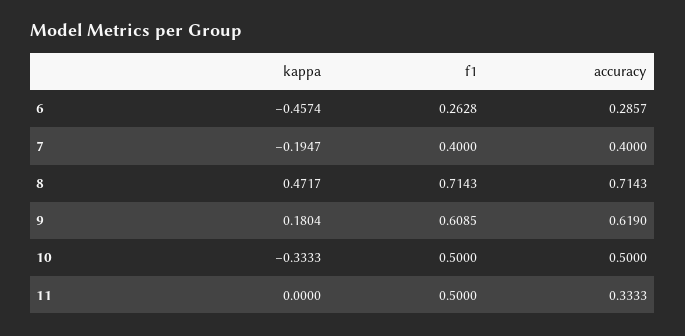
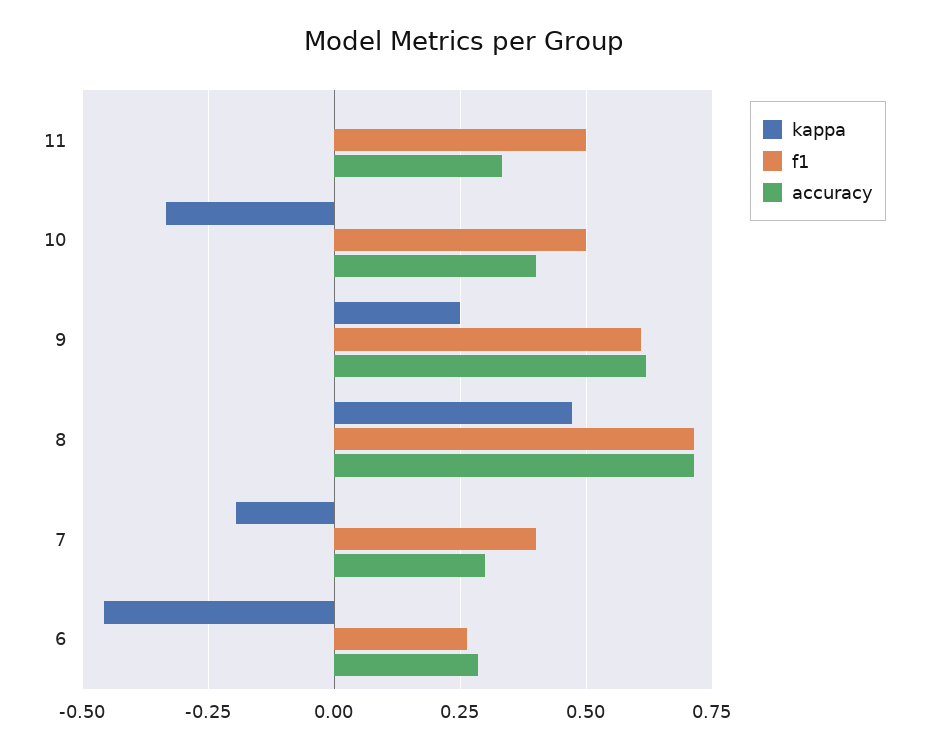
accuracy, 7: 0.4 -> 0.3
kappa, 9: 0.1804 -> 0.25
accuracy, 10: 0.5 -> 0.4

